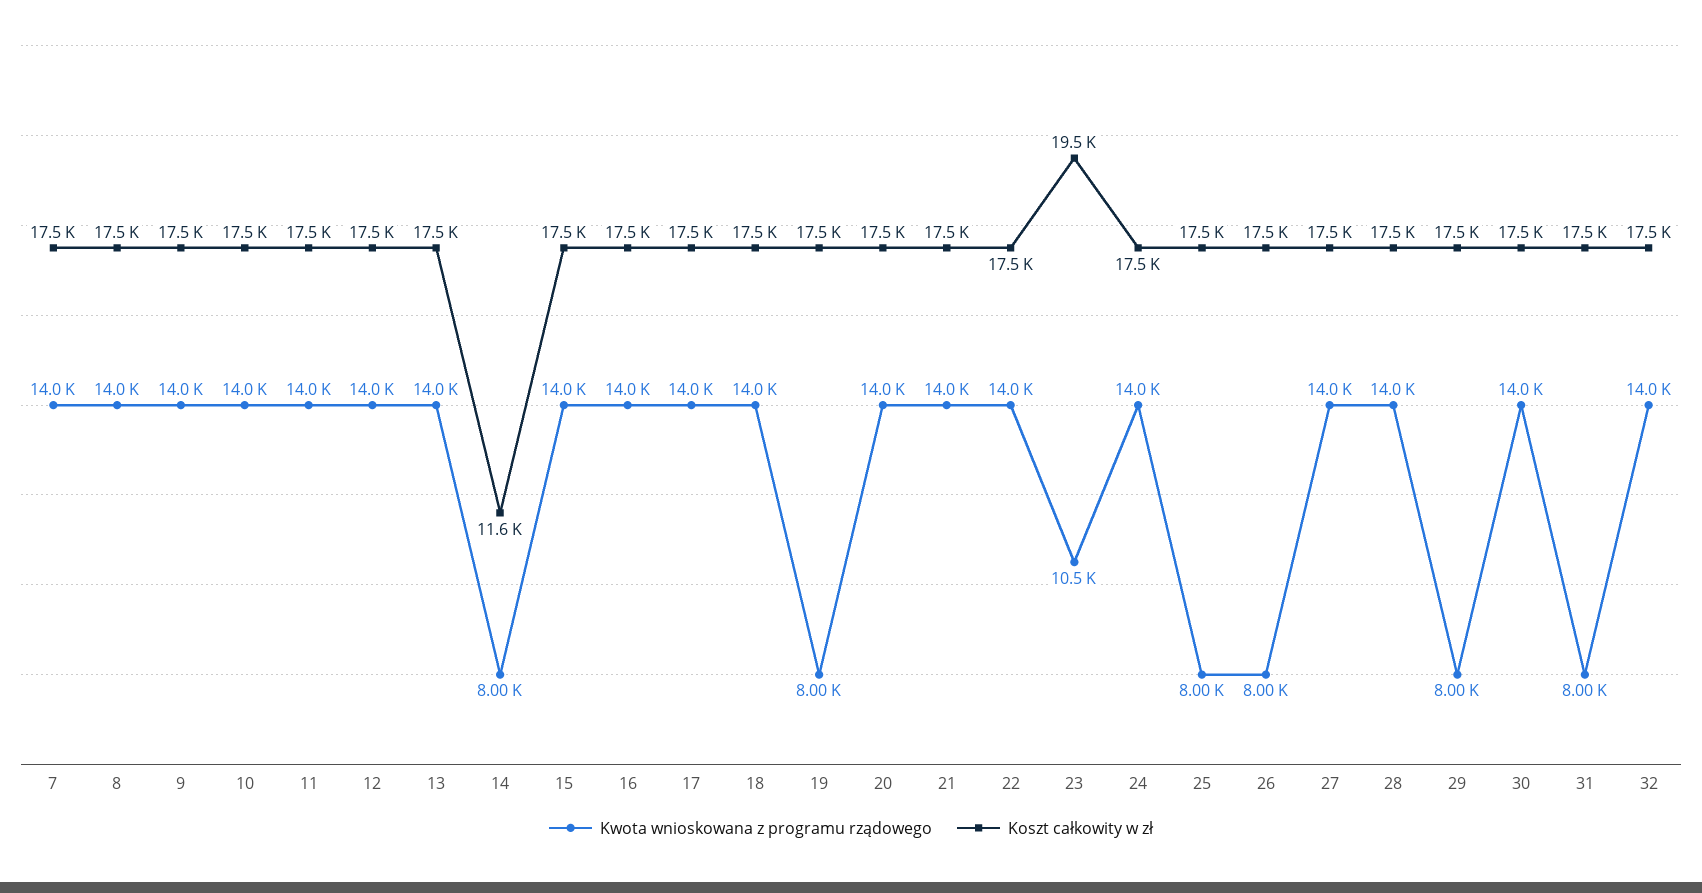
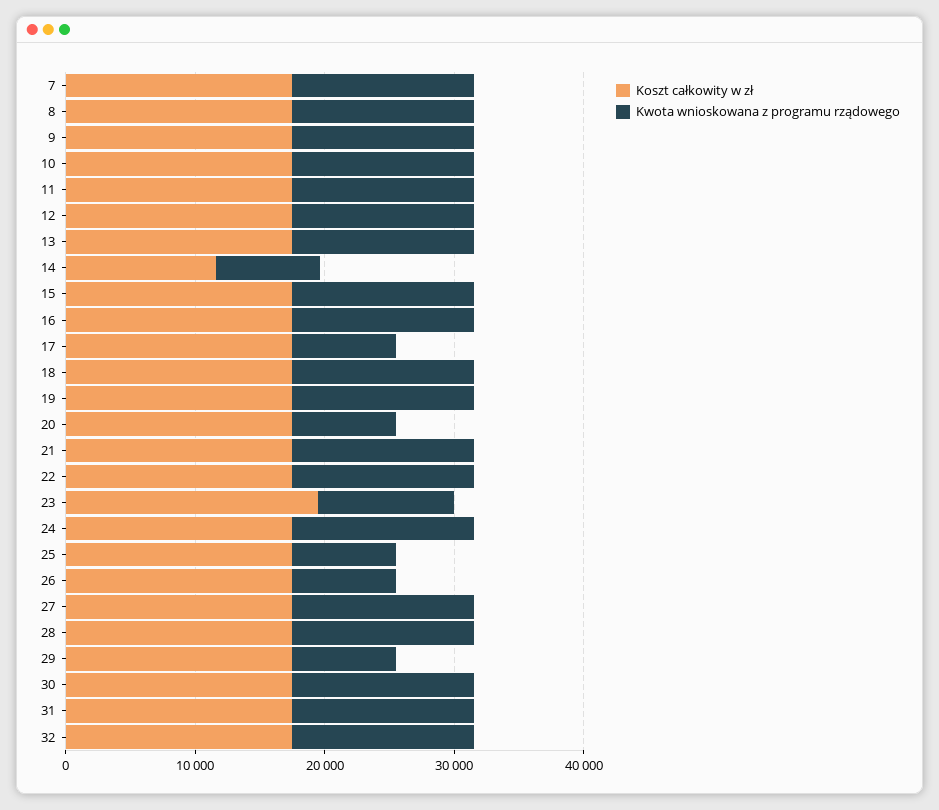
Kwota wnioskowana z programu rządowego, 17: 14000 -> 8000
Kwota wnioskowana z programu rządowego, 19: 8000 -> 14000
Kwota wnioskowana z programu rządowego, 20: 14000 -> 8000
Kwota wnioskowana z programu rządowego, 31: 8000 -> 14000

